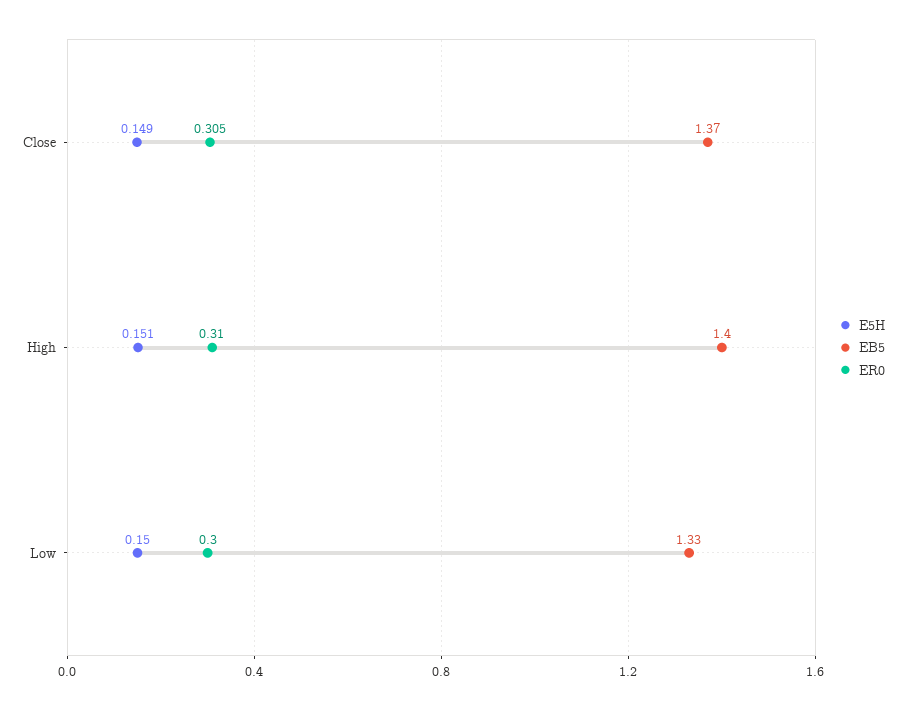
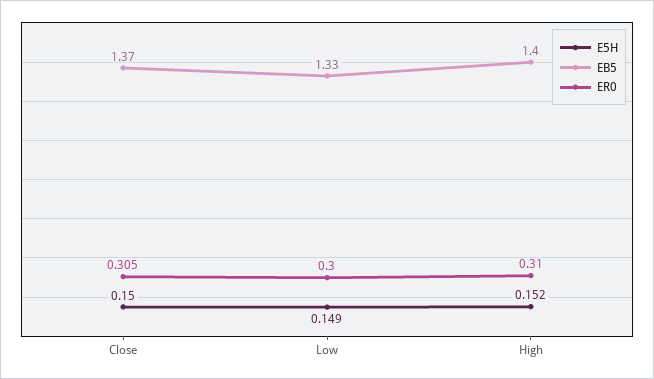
E5H, Close: 0.149 -> 0.15
E5H, High: 0.151 -> 0.152
E5H, Low: 0.15 -> 0.149

